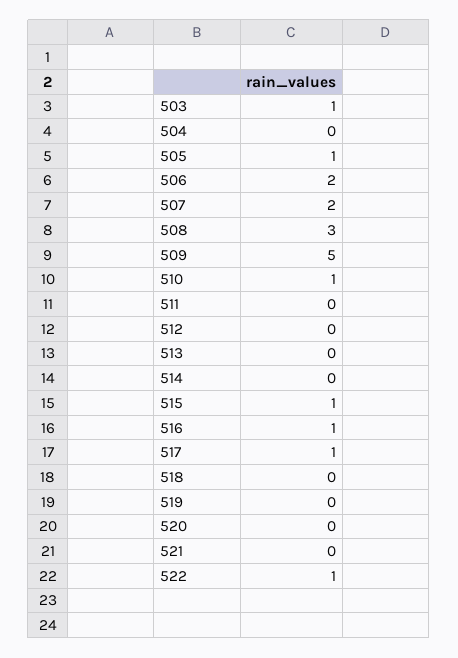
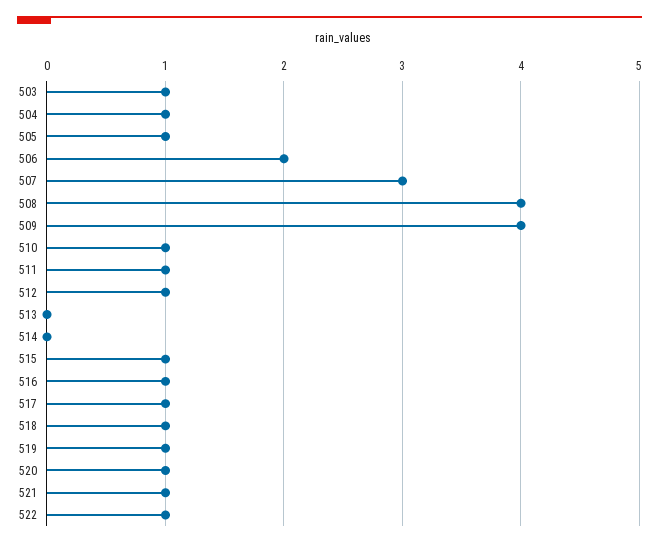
504: 0 -> 1
507: 2 -> 3
508: 3 -> 4
509: 5 -> 4
511: 0 -> 1
512: 0 -> 1
518: 0 -> 1
519: 0 -> 1
520: 0 -> 1
521: 0 -> 1

